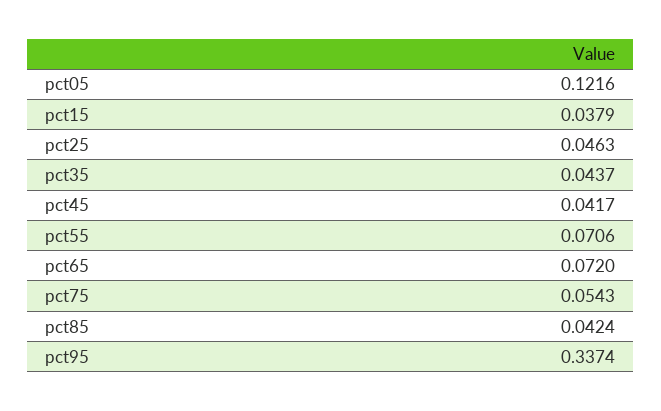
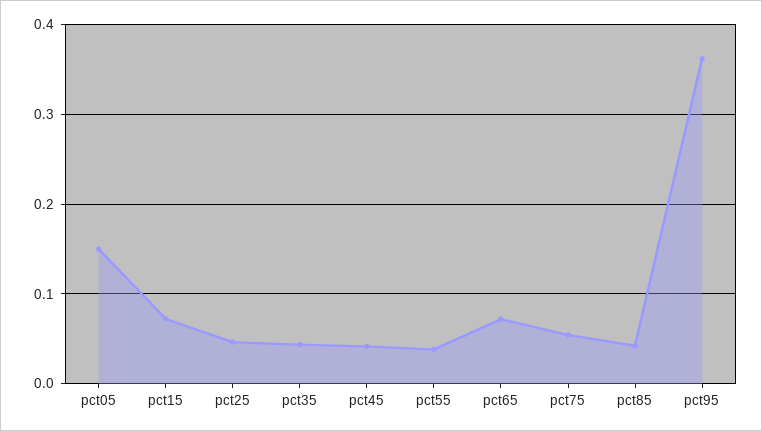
pct05: 0.1216 -> 0.15
pct15: 0.0379 -> 0.07
pct55: 0.0706 -> 0.04
pct95: 0.3374 -> 0.36

